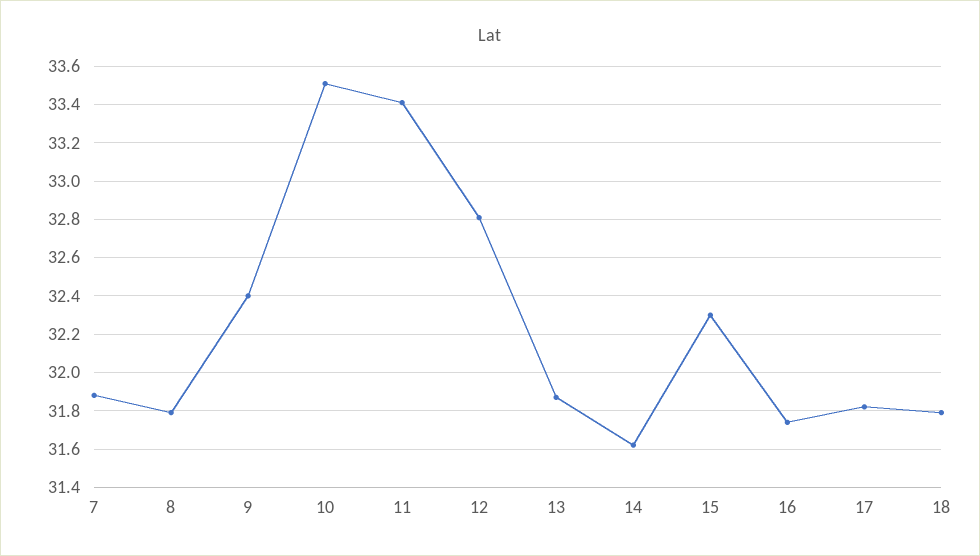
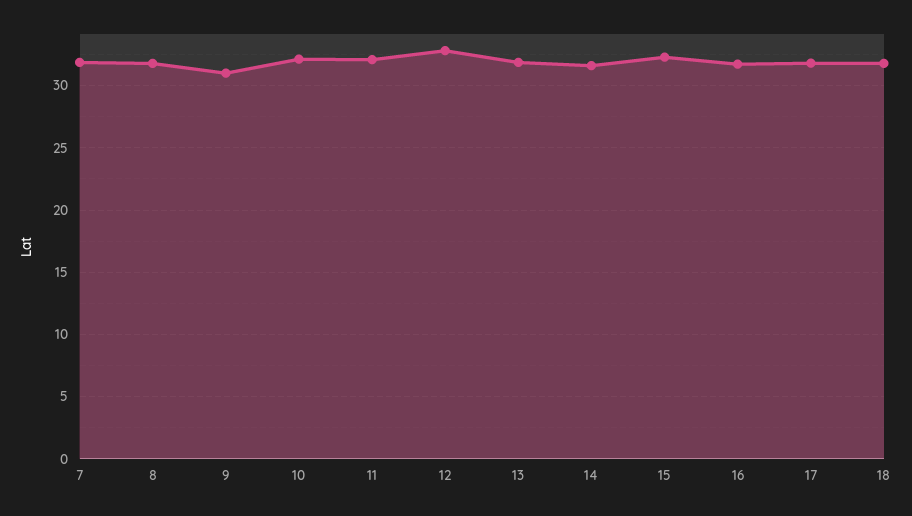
9: 32.4 -> 31
10: 33.5 -> 32
11: 33.4 -> 32

